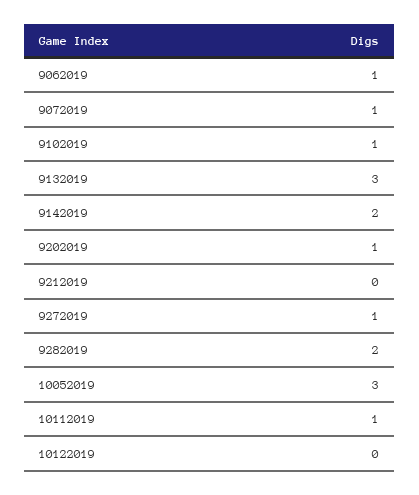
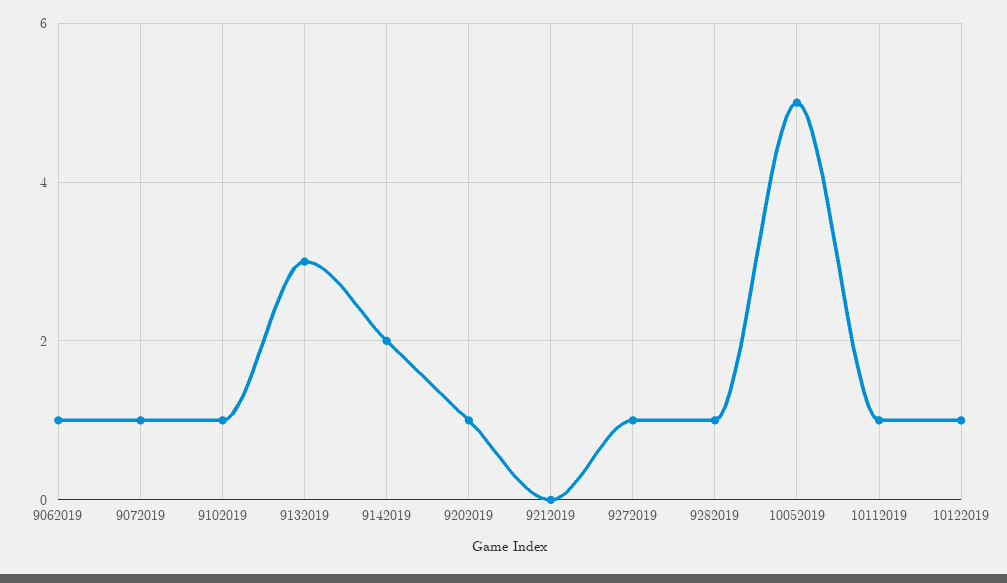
9282019: 2 -> 1
10052019: 3 -> 5
10122019: 0 -> 1

